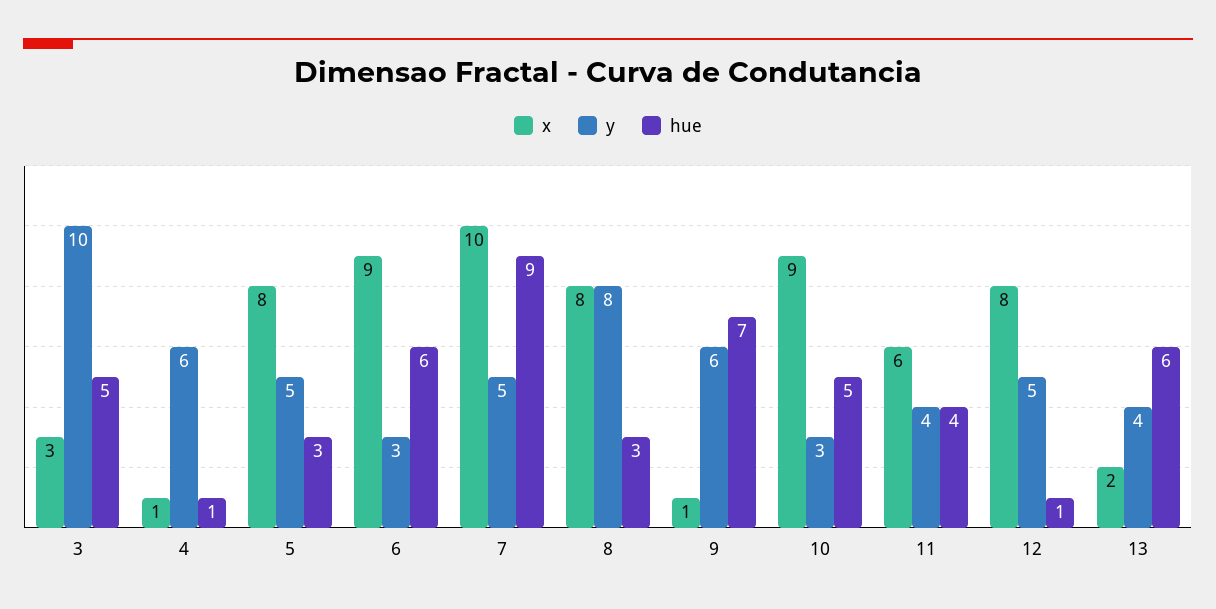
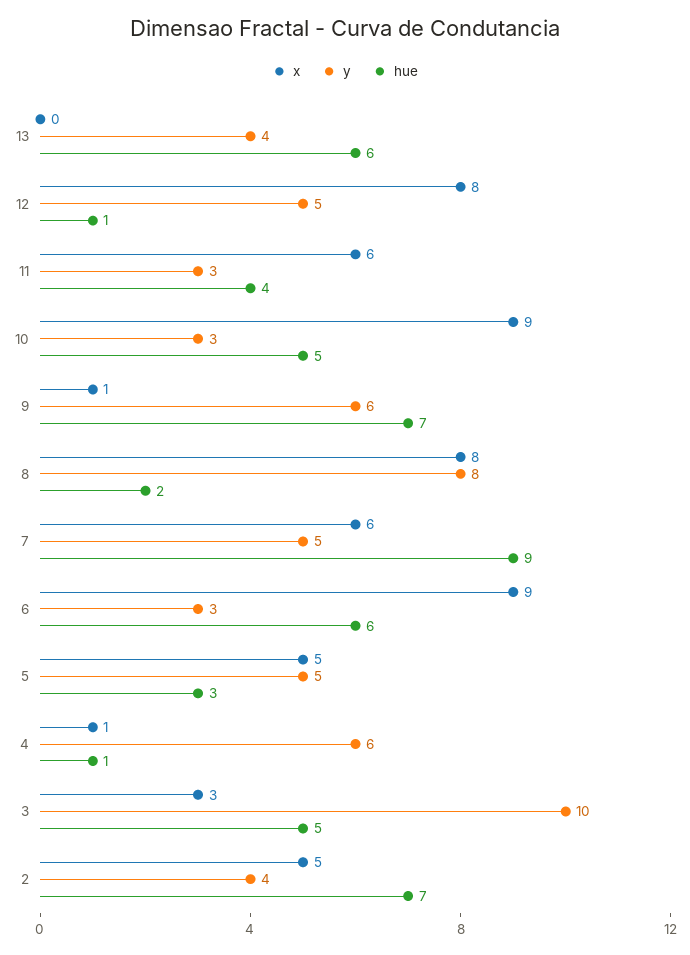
x, 5: 8 -> 5
x, 7: 10 -> 6
hue, 8: 3 -> 2
y, 11: 4 -> 3
x, 13: 2 -> 0
x, 2: none -> 5
y, 2: none -> 4
hue, 2: none -> 7

